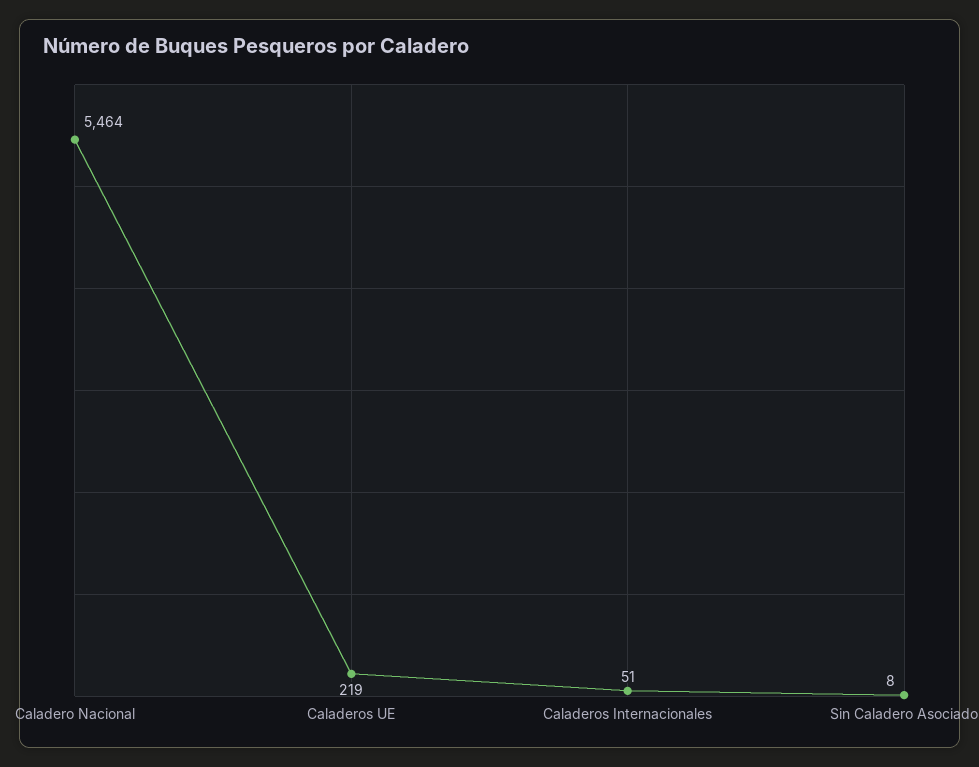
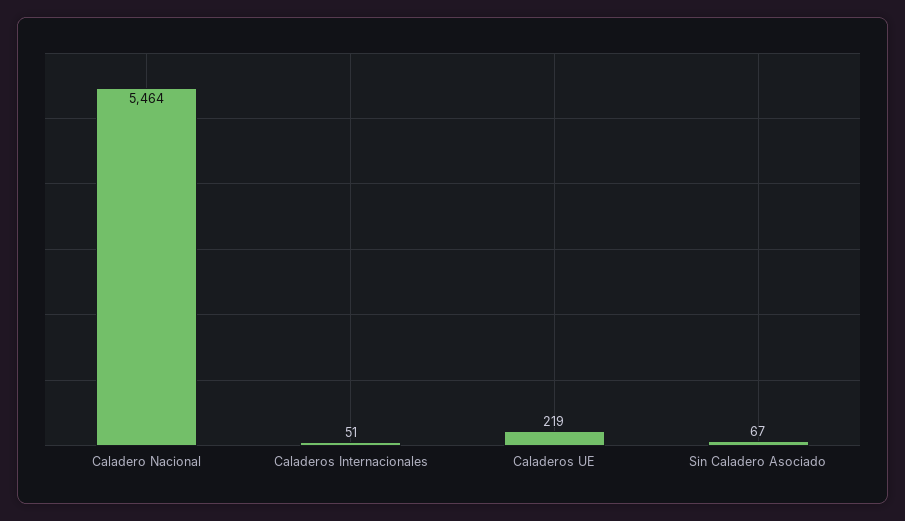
Sin Caladero Asociado: 8 -> 67

